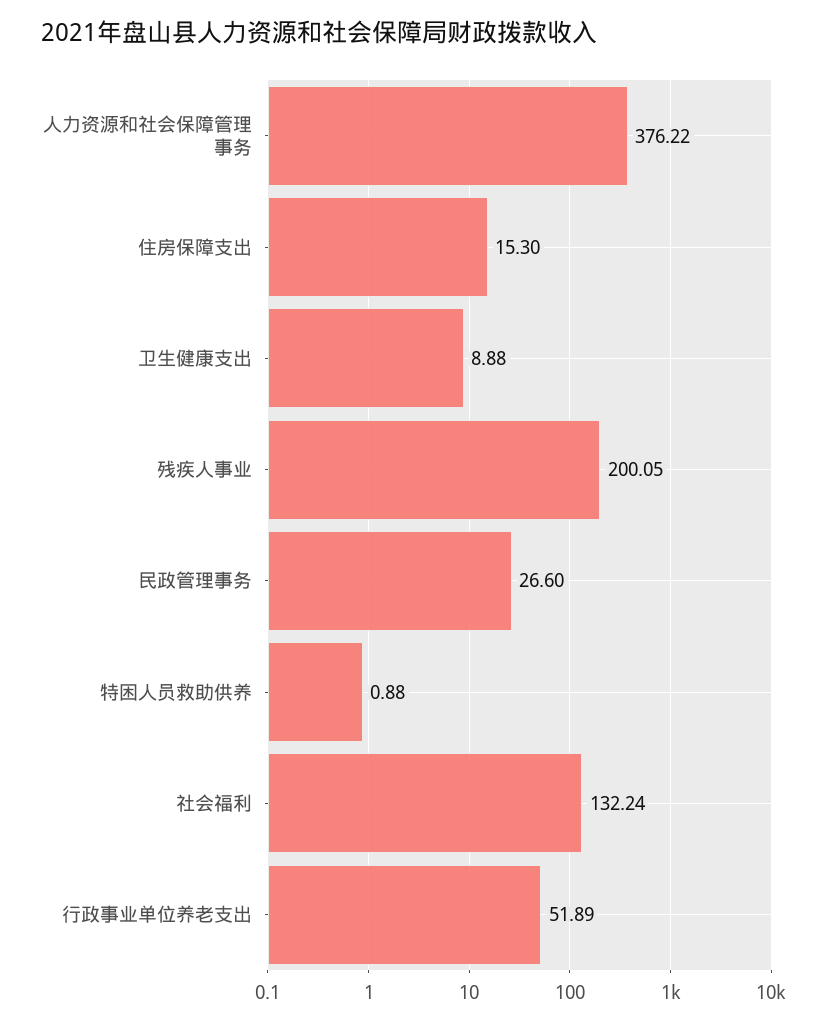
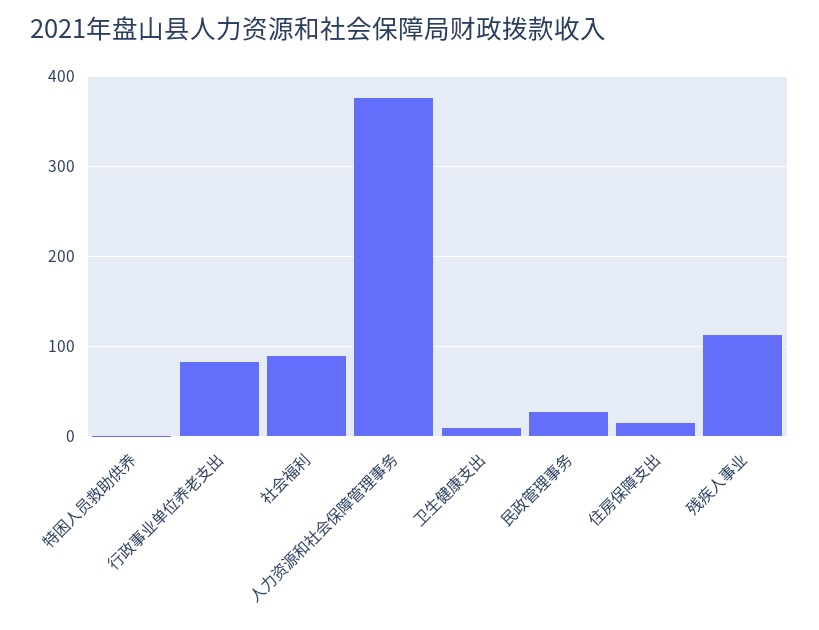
残疾人事业: 200.05 -> 110
社会福利: 132.24 -> 90
行政事业单位养老支出: 51.89 -> 80

